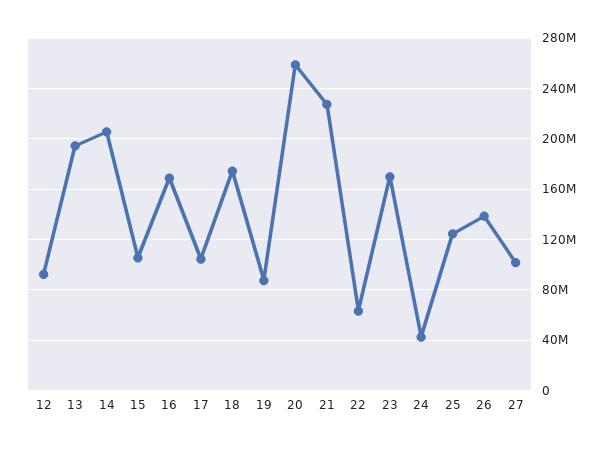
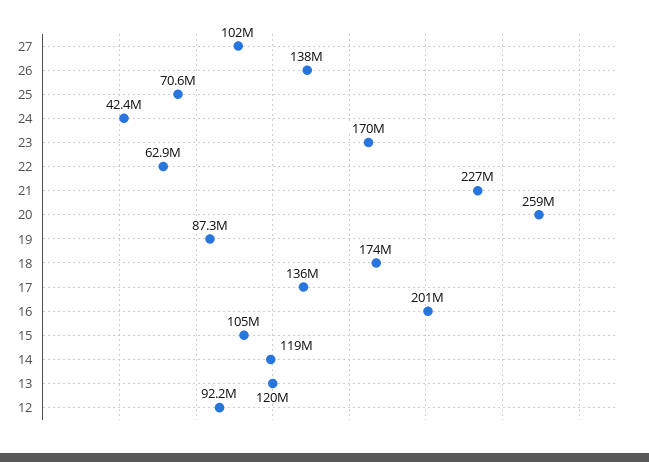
13: 195000000 -> 120000000
14: 205000000 -> 119000000
16: 170000000 -> 201000000
17: 105000000 -> 136000000
25: 125000000 -> 70600000

